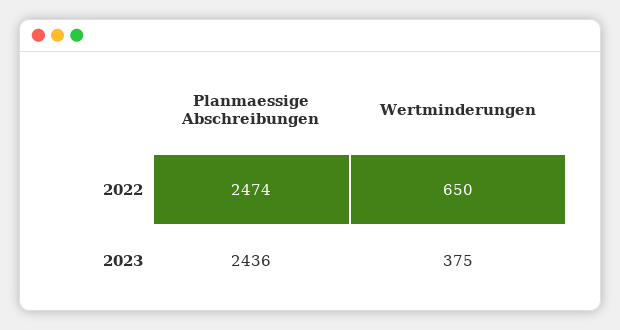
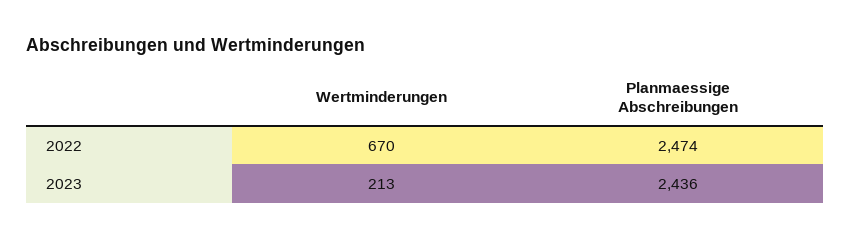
Wertminderungen, 2022: 650 -> 670
Wertminderungen, 2023: 375 -> 213

